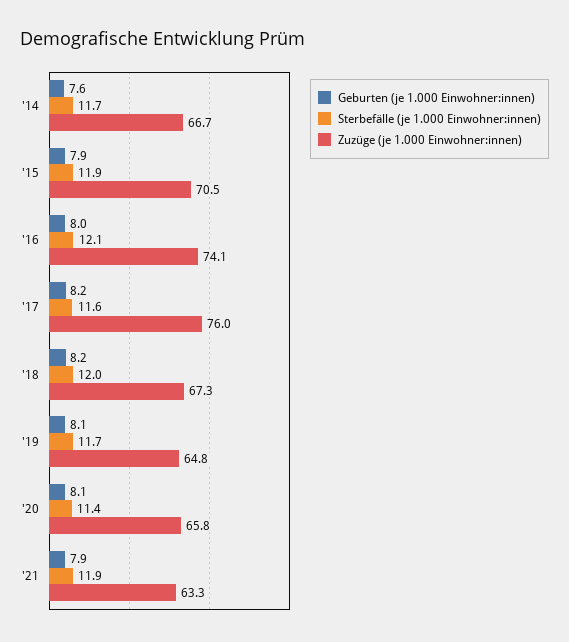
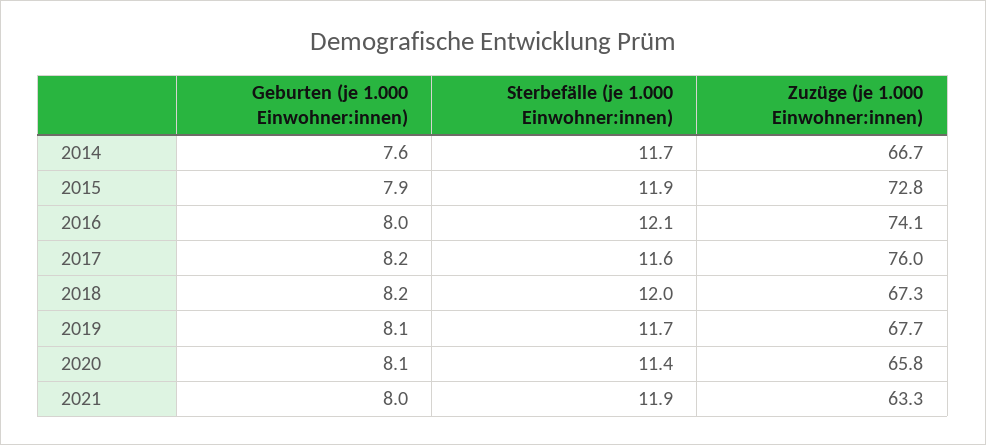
Zuzüge (je 1.000 Einwohner:innen), '15: 70.5 -> 72.8
Zuzüge (je 1.000 Einwohner:innen), '19: 64.8 -> 67.7
Geburten (je 1.000 Einwohner:innen), '21: 7.9 -> 8

